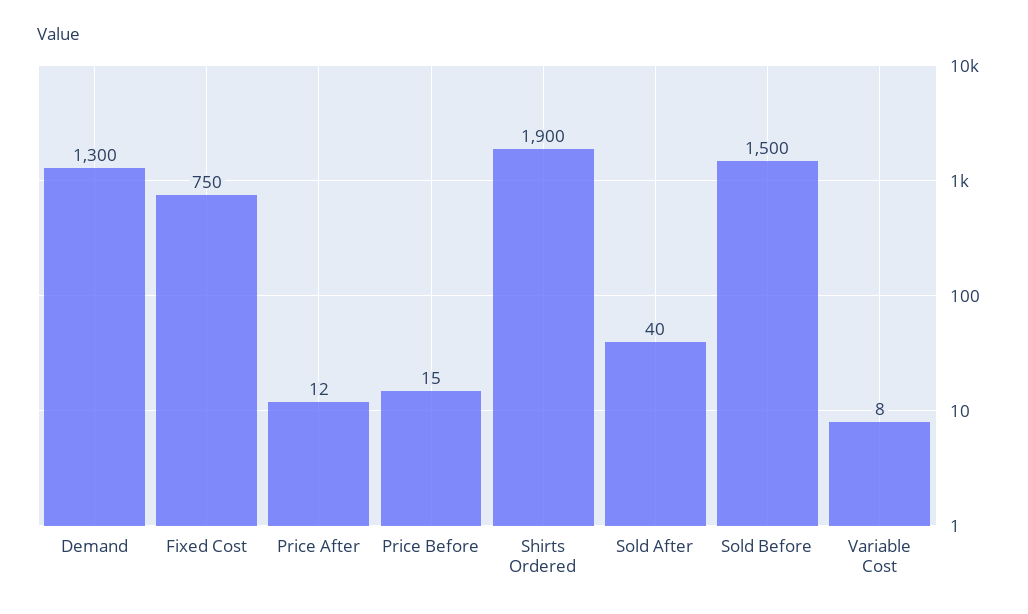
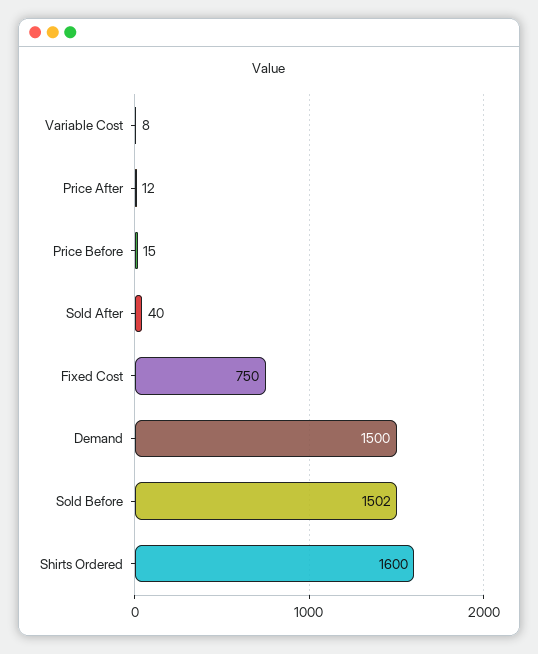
Demand: 1300 -> 1500
Shirts Ordered: 1900 -> 1600
Sold Before: 1500 -> 1502

